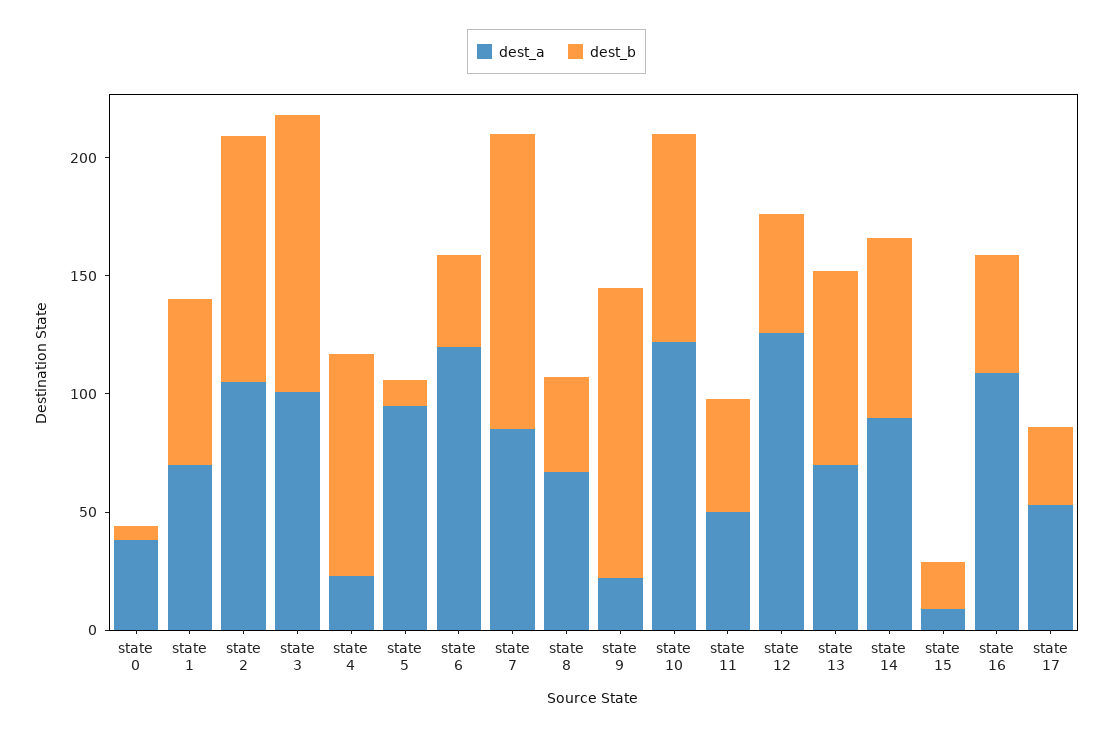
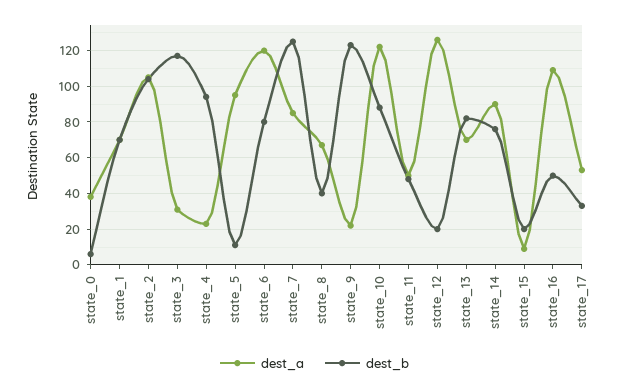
dest_a, state 3: 100 -> 30
dest_b, state 6: 40 -> 80
dest_b, state 12: 50 -> 20

